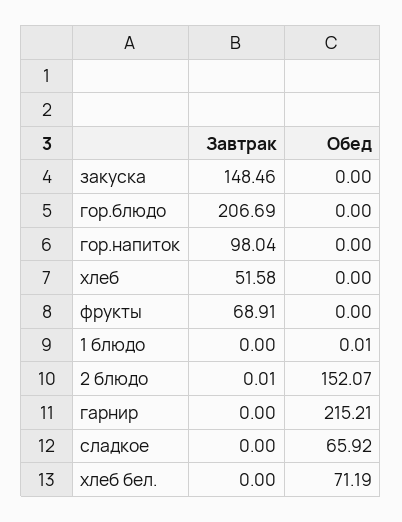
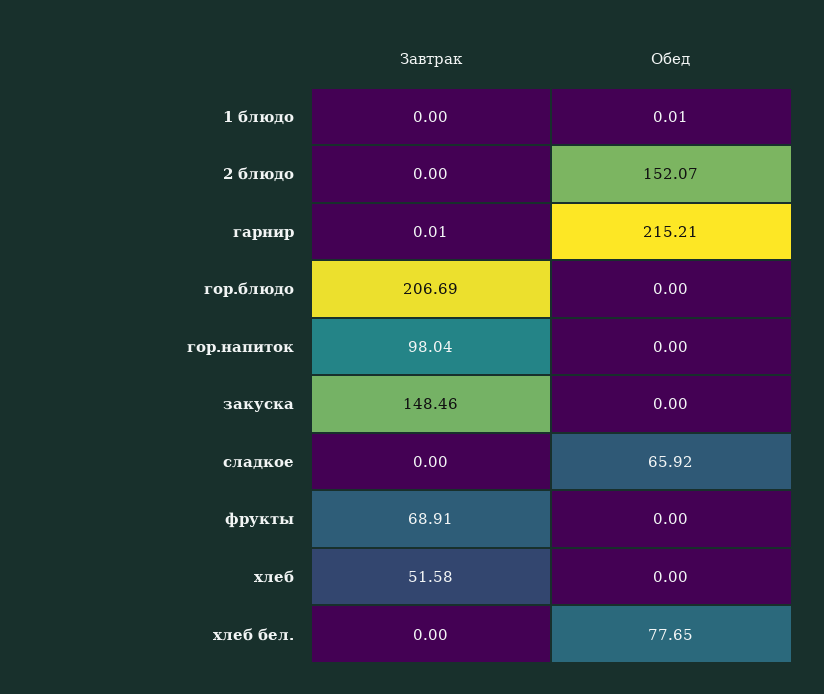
Завтрак, 2 блюдо: 0.01 -> 0
Завтрак, гарнир: 0 -> 0.01
Обед, хлеб бел.: 71.19 -> 77.65

